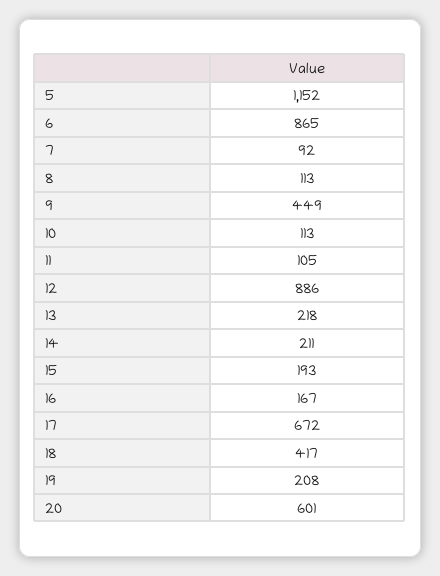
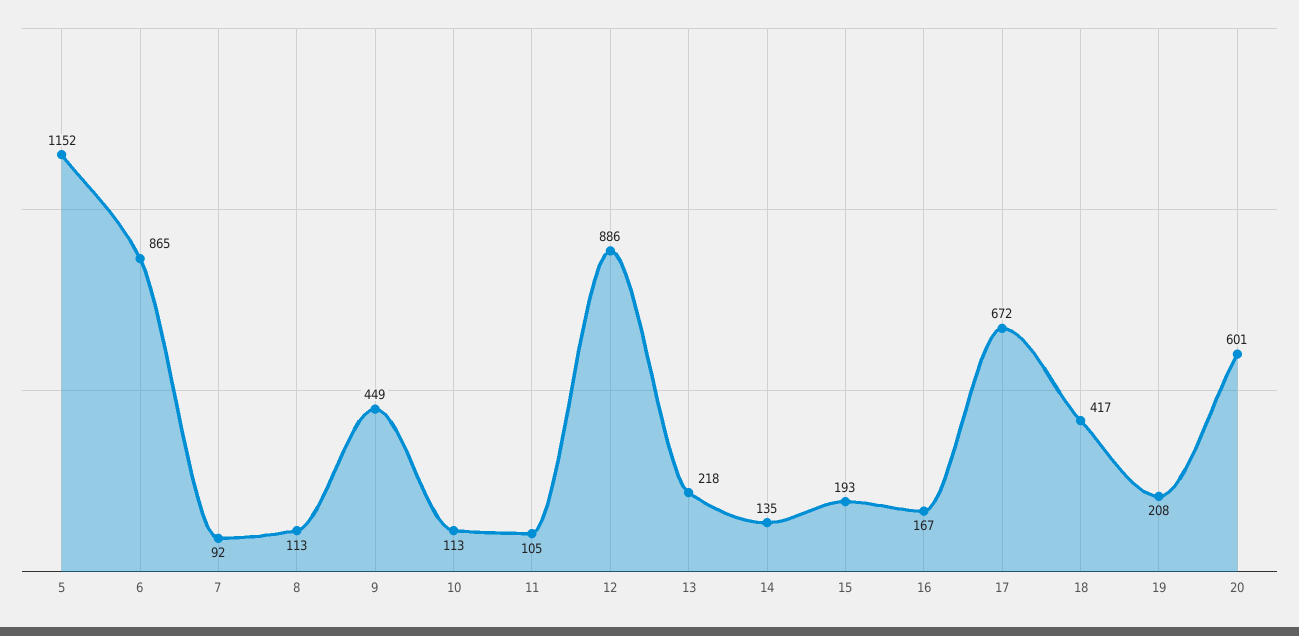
14: 211 -> 135

